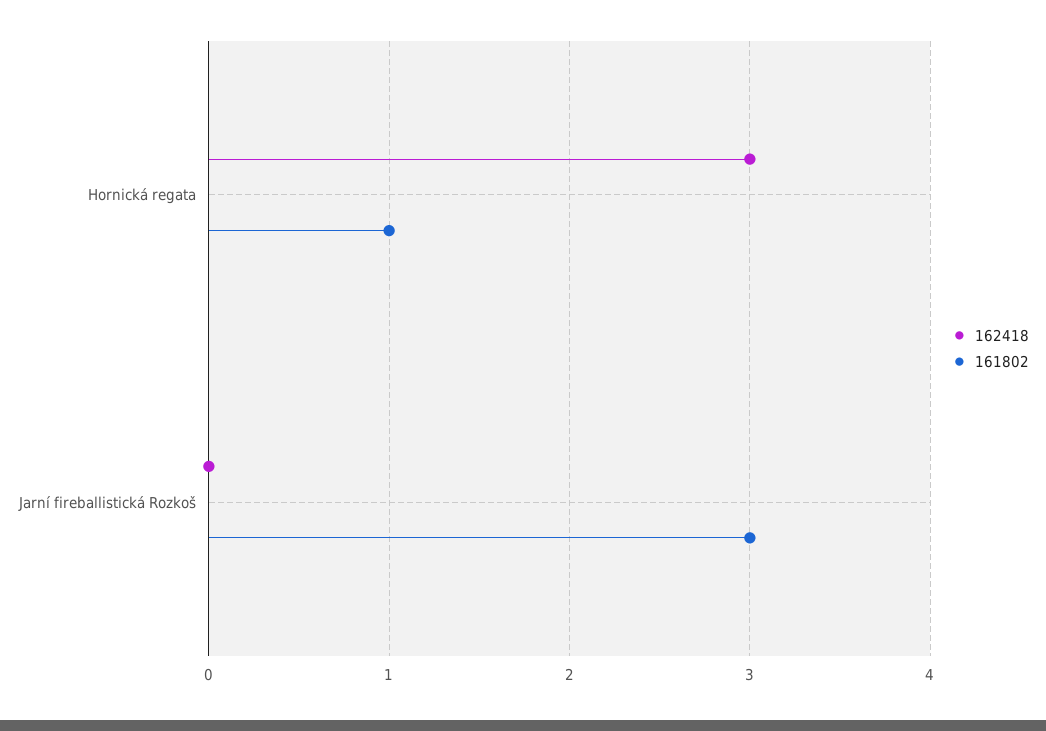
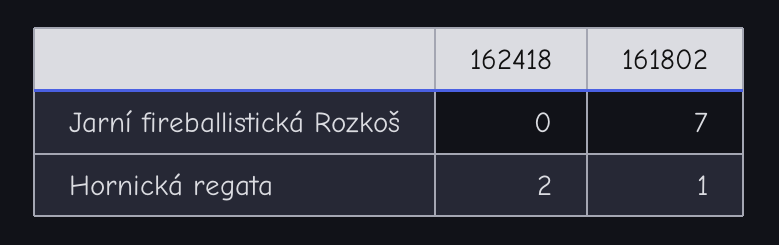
162418, Hornická regata: 3 -> 2
161802, Jarní fireballistická Rozkoš: 3 -> 7

